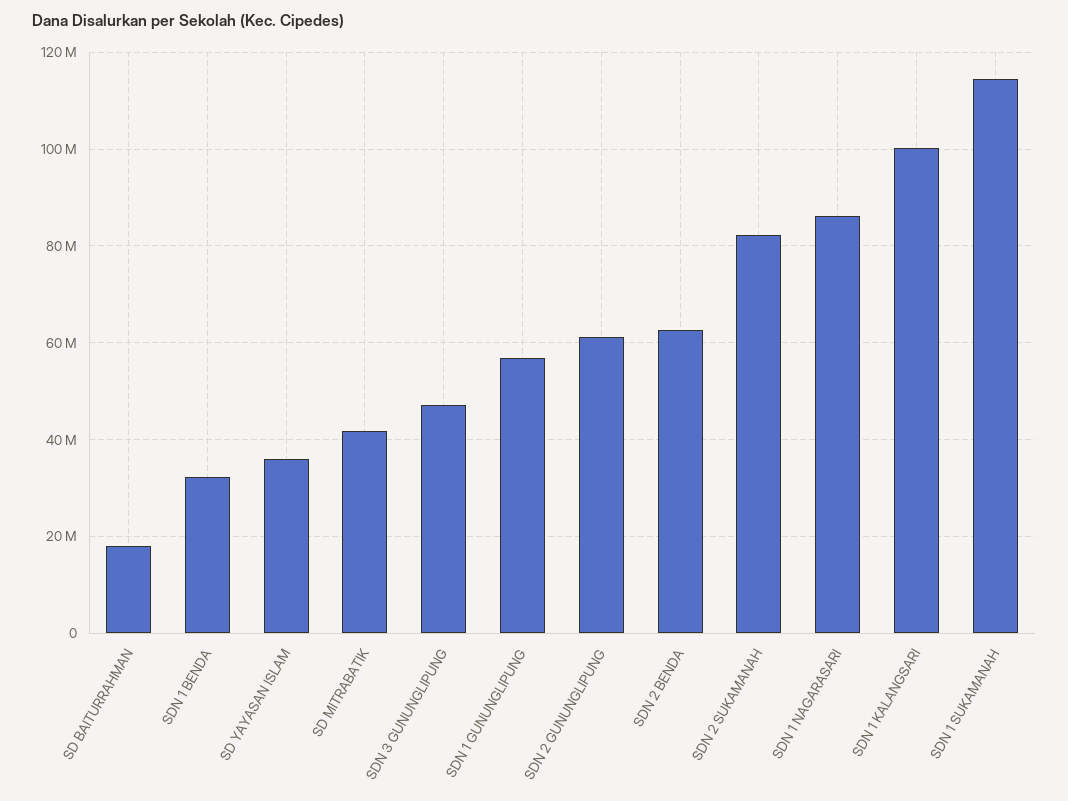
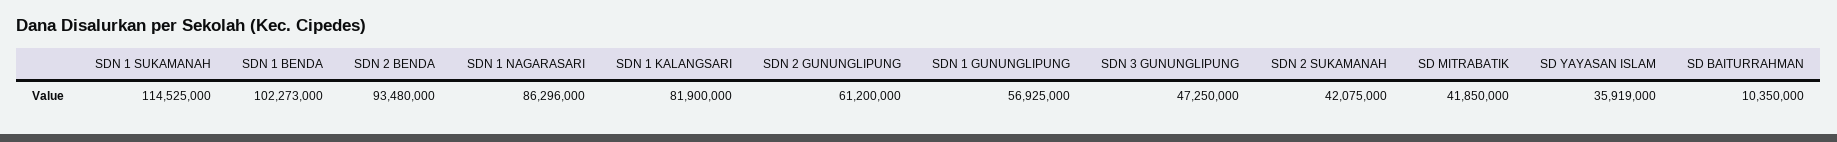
SD BAITURRAHMAN: 18000000 -> 10350000
SDN 1 BENDA: 32000000 -> 102273000
SDN 2 BENDA: 62000000 -> 93480000
SDN 2 SUKAMANAH: 82000000 -> 42075000
SDN 1 KALANGSARI: 100000000 -> 81900000

